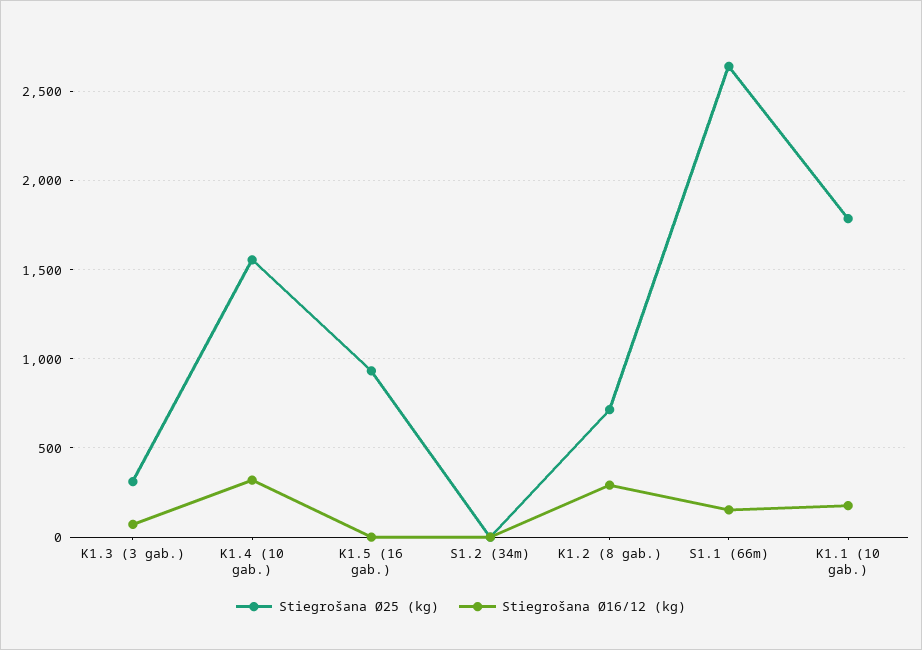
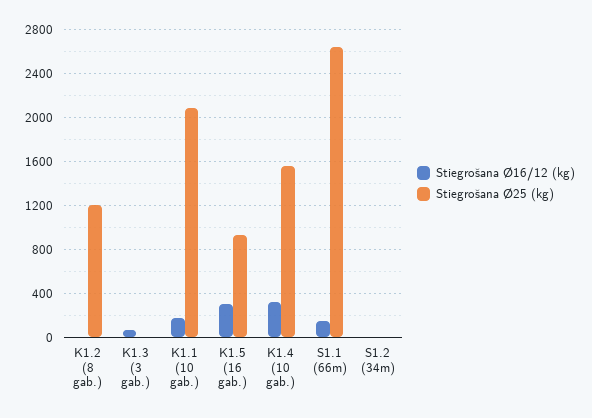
Stiegrošana Ø25 (kg), K1.3 (3 gab.): 300 -> 0
Stiegrošana Ø16/12 (kg), K1.5 (16 gab.): 0 -> 300
Stiegrošana Ø25 (kg), K1.2 (8 gab.): 700 -> 1200
Stiegrošana Ø16/12 (kg), K1.2 (8 gab.): 300 -> 0
Stiegrošana Ø25 (kg), K1.1 (10 gab.): 1800 -> 2100

